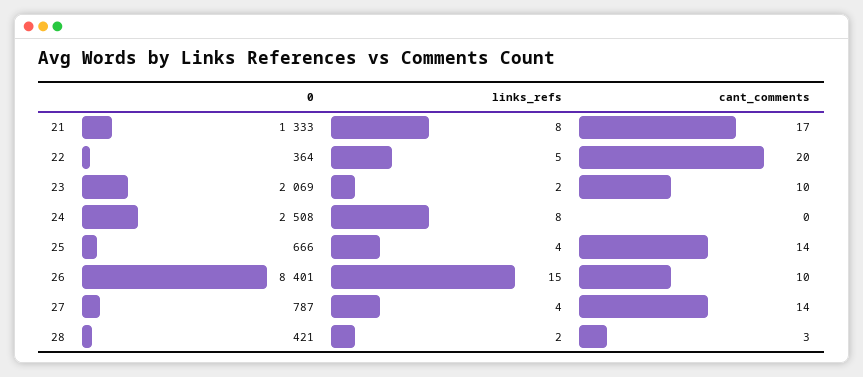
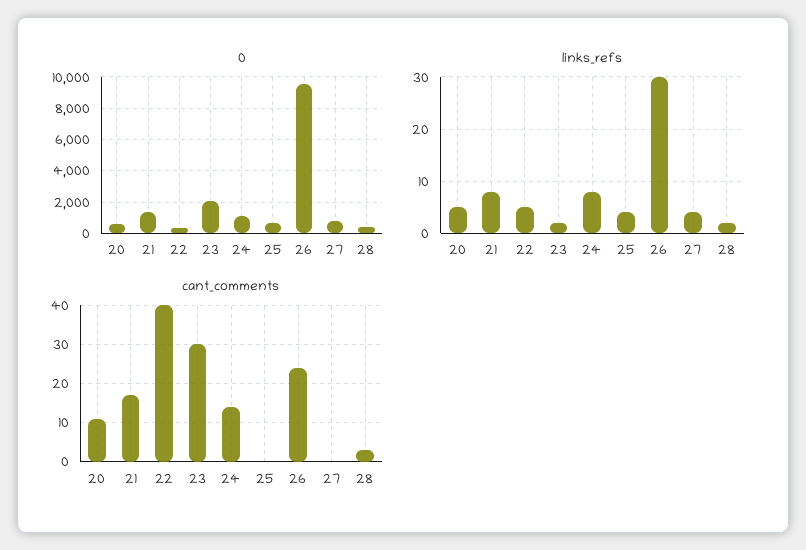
cant_comments, 22: 20 -> 40
cant_comments, 23: 10 -> 30
0, 24: 2508 -> 1000
cant_comments, 24: 0 -> 15
cant_comments, 25: 14 -> 0
0, 26: 8401 -> 9500
links_refs, 26: 15 -> 30
cant_comments, 26: 10 -> 25
cant_comments, 27: 14 -> 0
0, 20: none -> 500
links_refs, 20: none -> 5
cant_comments, 20: none -> 10

